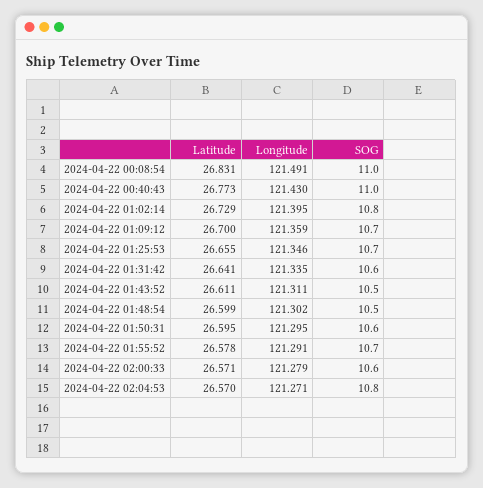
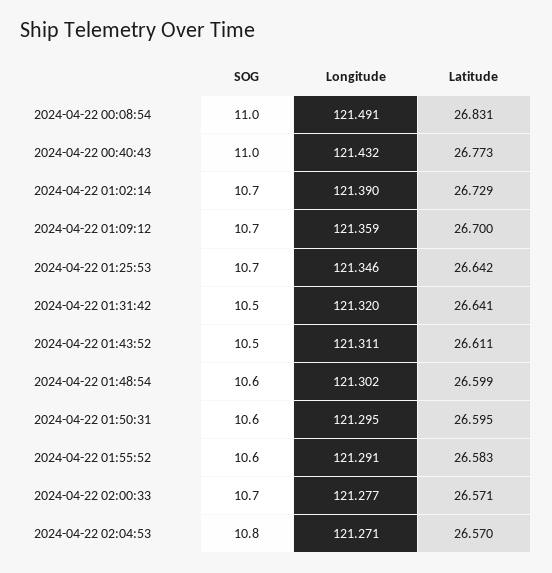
Longitude, 2024-04-22 00:40:43: 121.43 -> 121.432
Longitude, 2024-04-22 01:02:14: 121.395 -> 121.39
SOG, 2024-04-22 01:02:14: 10.8 -> 10.7
Latitude, 2024-04-22 01:25:53: 26.655 -> 26.642
Longitude, 2024-04-22 01:31:42: 121.335 -> 121.32
SOG, 2024-04-22 01:31:42: 10.6 -> 10.5
SOG, 2024-04-22 01:48:54: 10.5 -> 10.6
Latitude, 2024-04-22 01:55:52: 26.578 -> 26.583
SOG, 2024-04-22 01:55:52: 10.7 -> 10.6
Longitude, 2024-04-22 02:00:33: 121.279 -> 121.277
SOG, 2024-04-22 02:00:33: 10.6 -> 10.7

